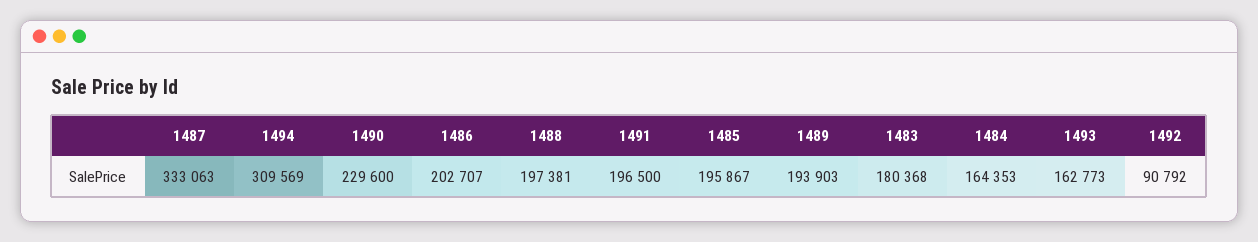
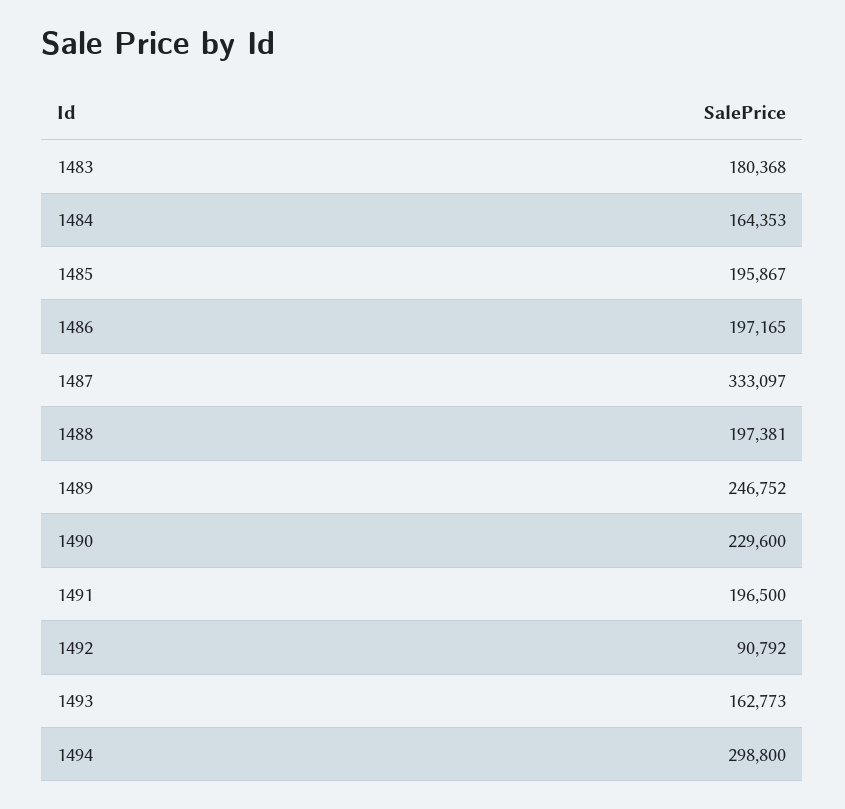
1487: 333063 -> 333097
1494: 309569 -> 298800
1486: 202707 -> 197165
1489: 193903 -> 246752

